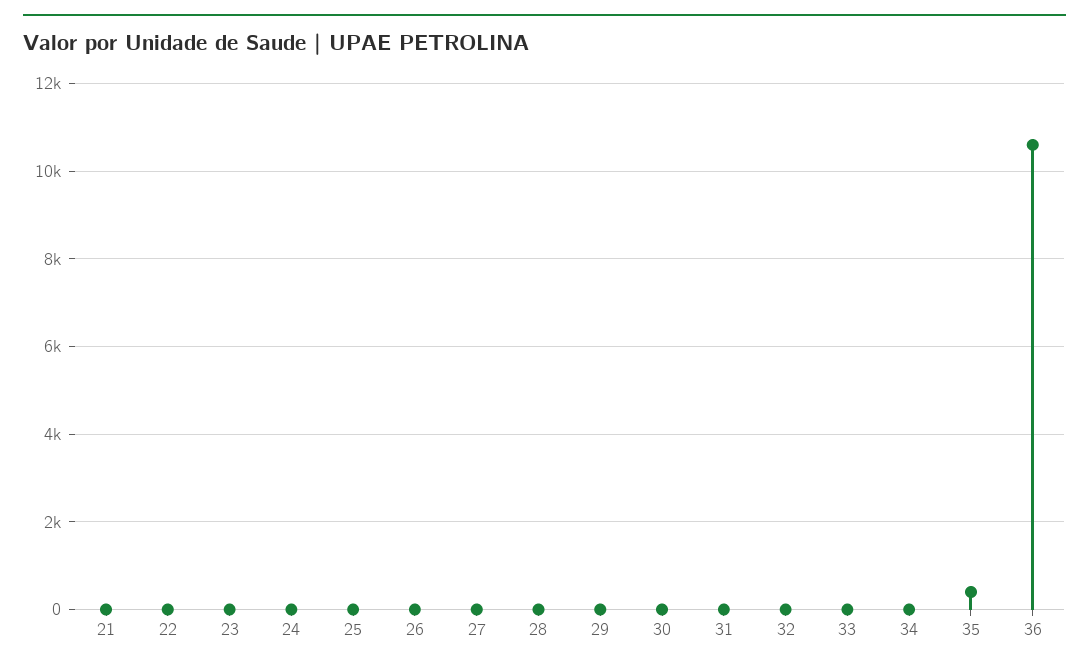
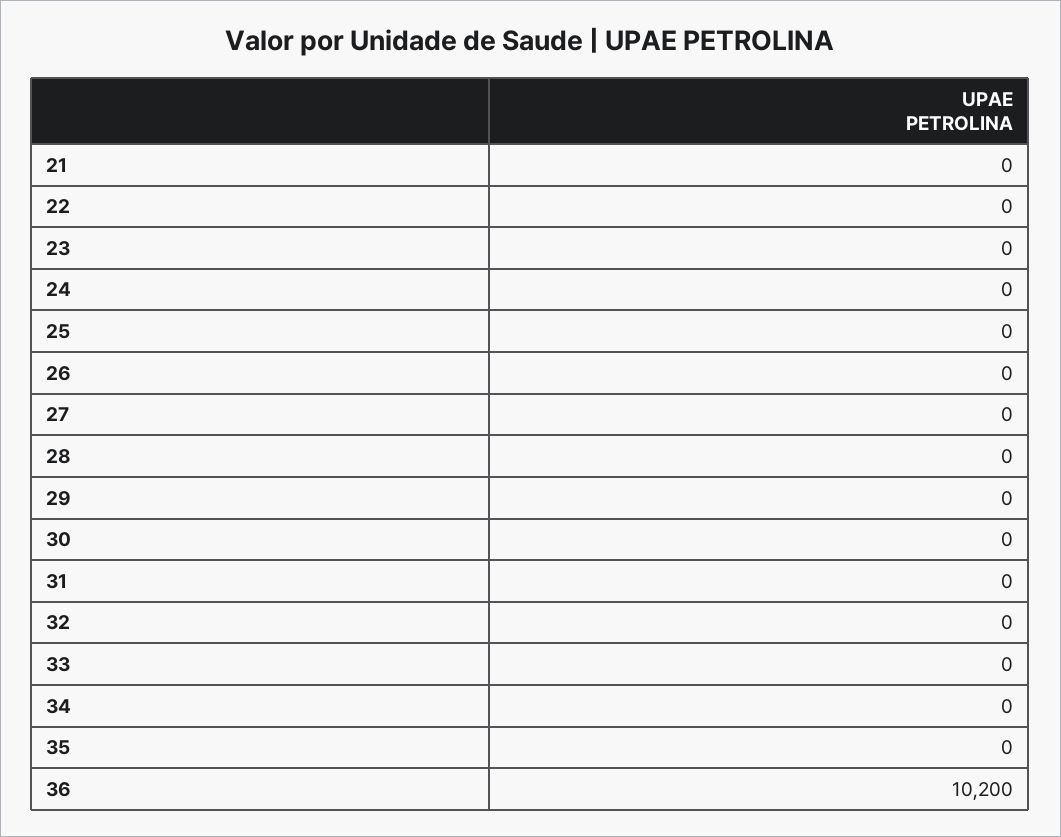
35: 400 -> 0
36: 10600 -> 10200

